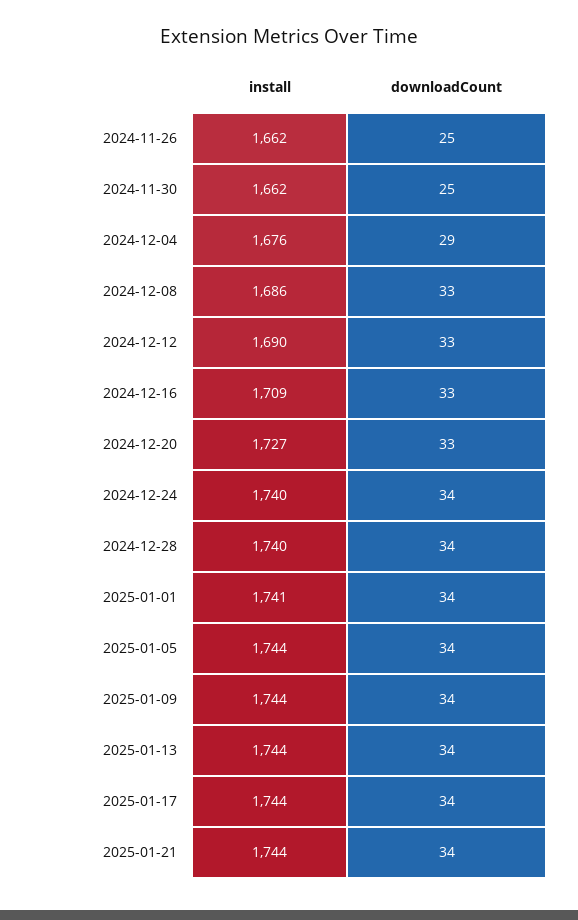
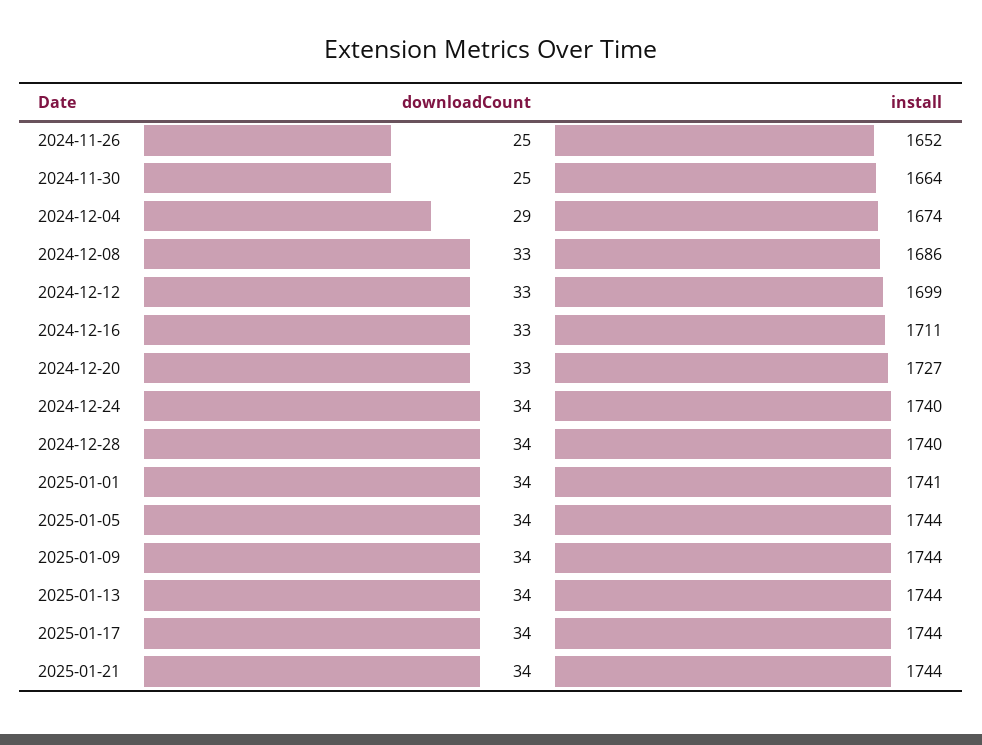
install, 2024-11-26: 1662 -> 1652
install, 2024-11-30: 1662 -> 1664
install, 2024-12-04: 1676 -> 1674
install, 2024-12-12: 1690 -> 1699
install, 2024-12-16: 1709 -> 1711

